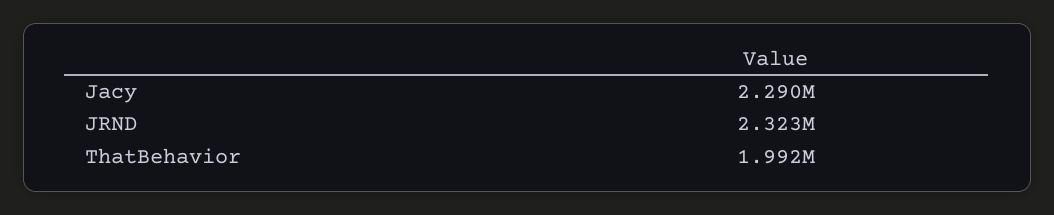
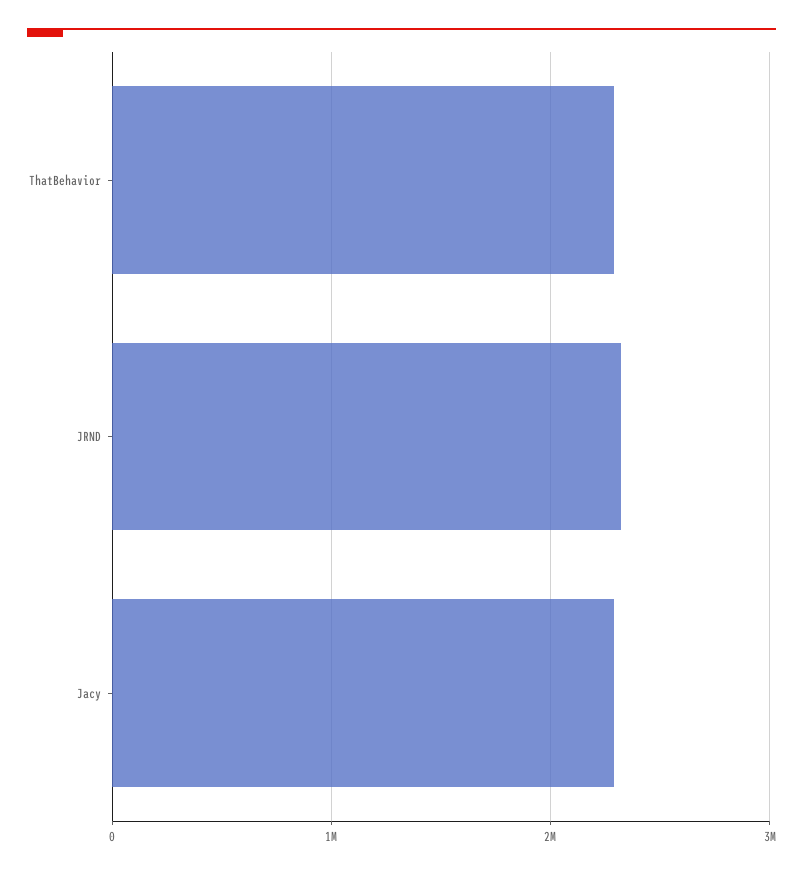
ThatBehavior: 1992000 -> 2300000

